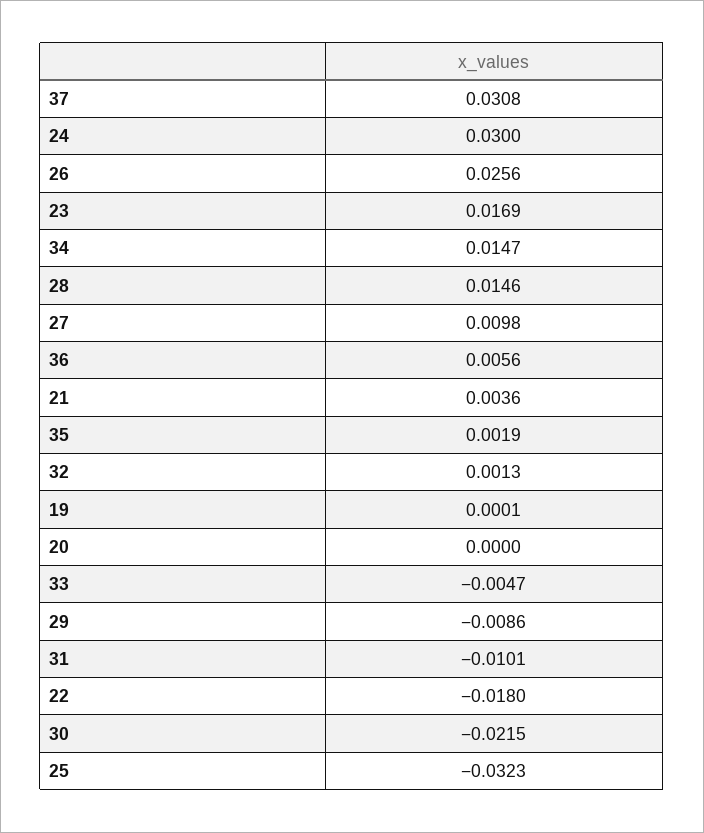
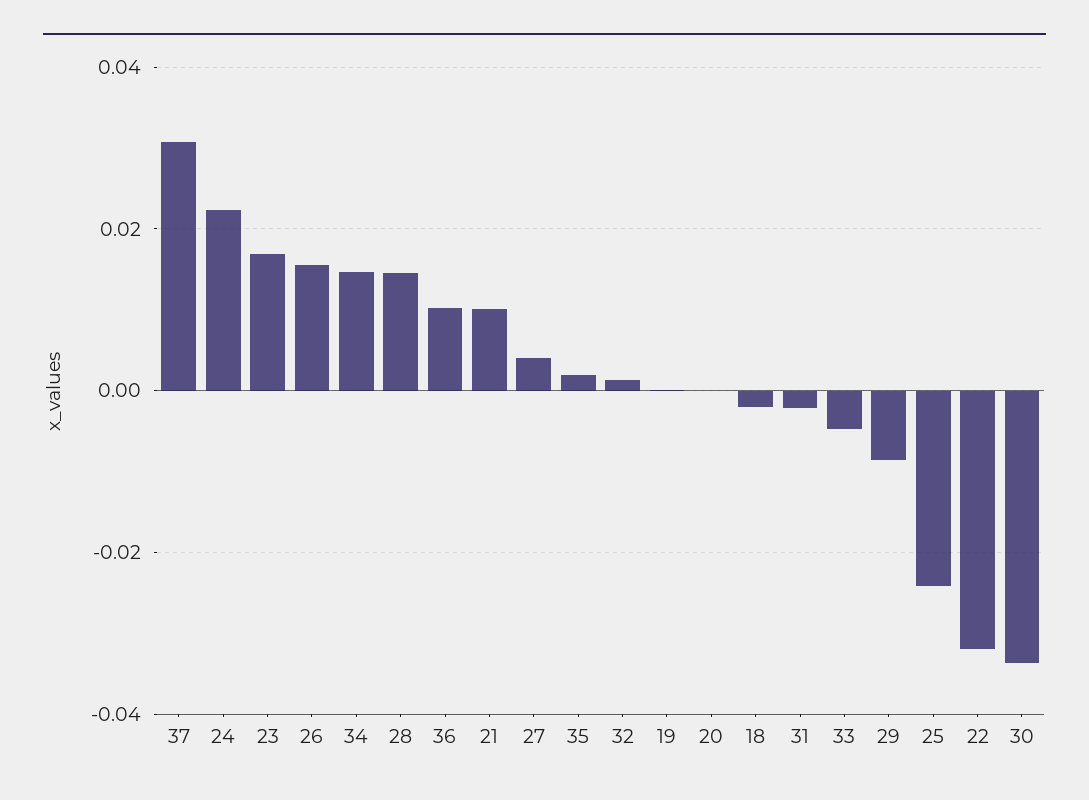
24: 0.03 -> 0.022
26: 0.0256 -> 0.016
27: 0.0098 -> 0.004
36: 0.0056 -> 0.01
21: 0.0036 -> 0.01
31: -0.0101 -> -0.002
22: -0.018 -> -0.032
30: -0.0215 -> -0.034
25: -0.0323 -> -0.024
18: none -> -0.002

